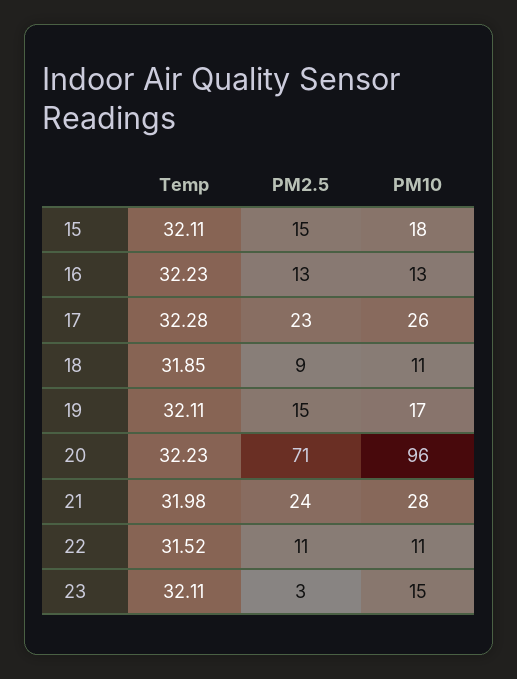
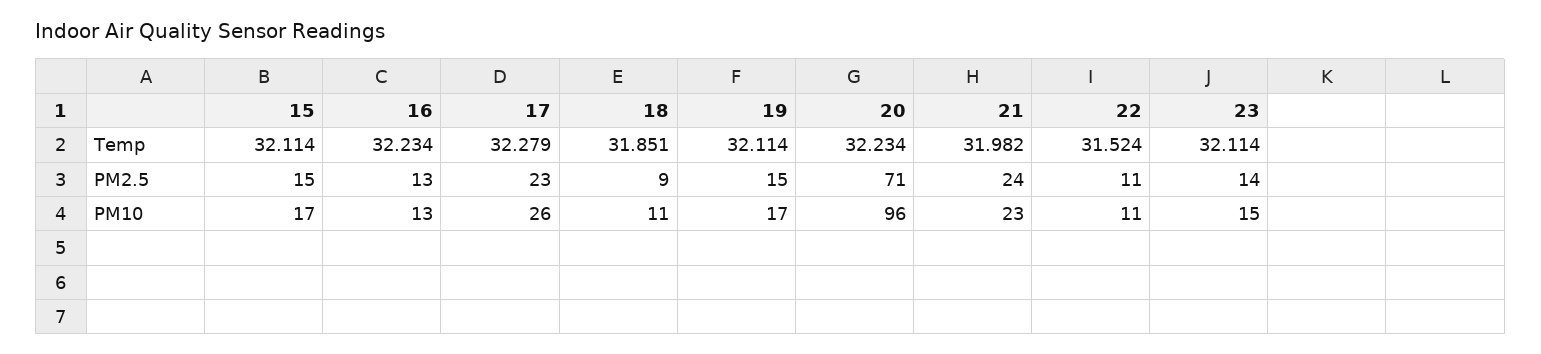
PM10, 15: 18 -> 17
PM10, 21: 28 -> 23
PM2.5, 23: 3 -> 14

